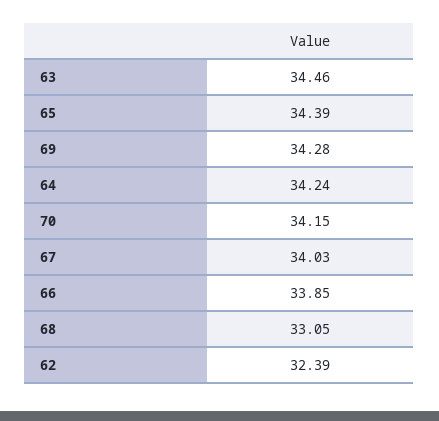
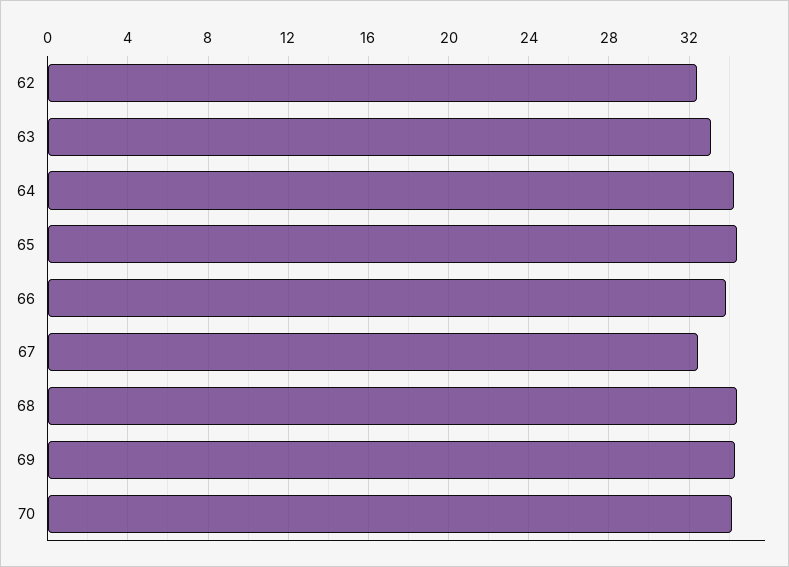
63: 34.46 -> 33
67: 34.03 -> 32.5
68: 33.05 -> 34.5

